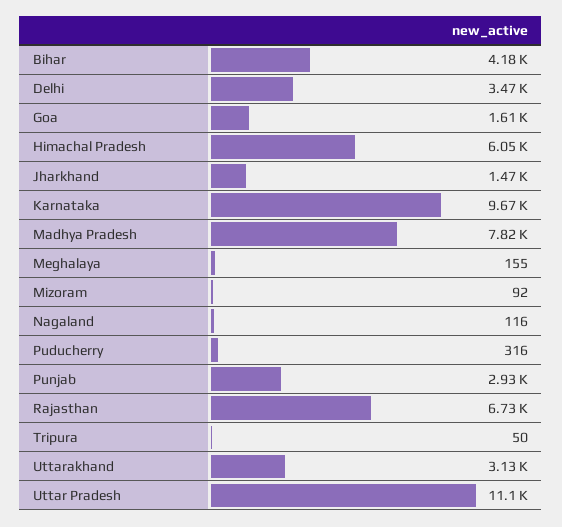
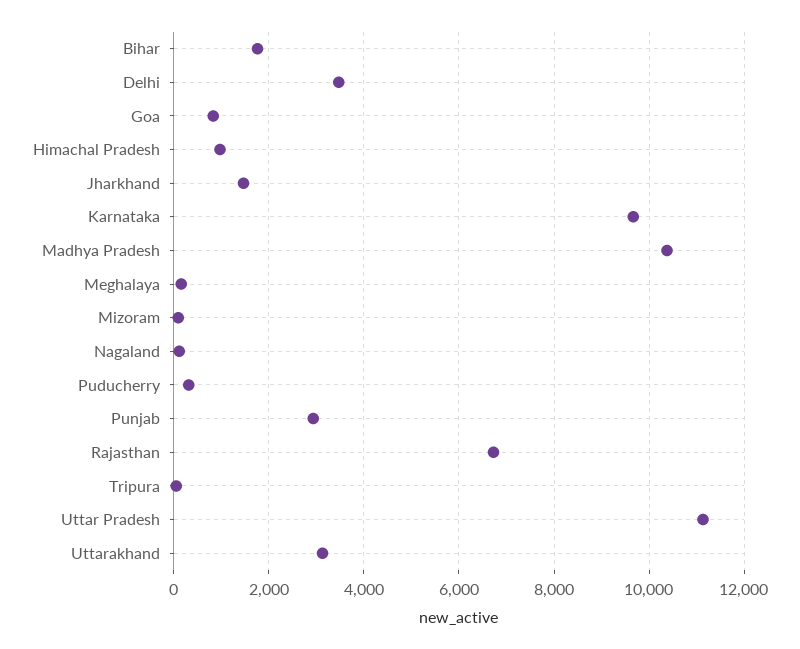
Bihar: 4180 -> 1800
Goa: 1610 -> 800
Himachal Pradesh: 6050 -> 1000
Madhya Pradesh: 7820 -> 10400

